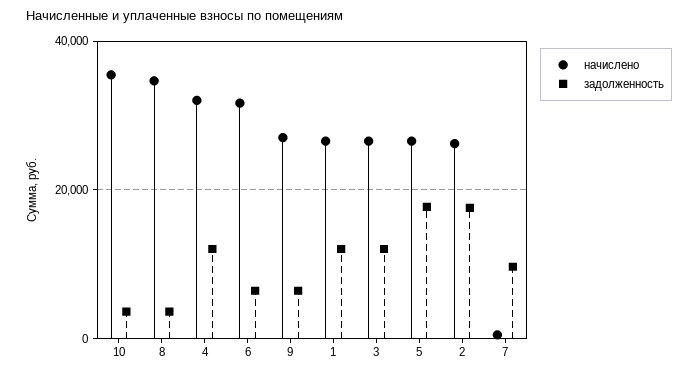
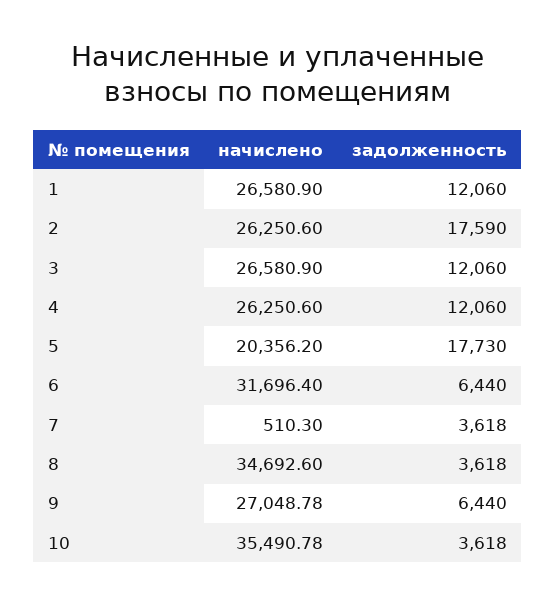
начислено, 4: 32000 -> 26250.6
начислено, 5: 26000 -> 20356.2
задолженность, 7: 10000 -> 3618

